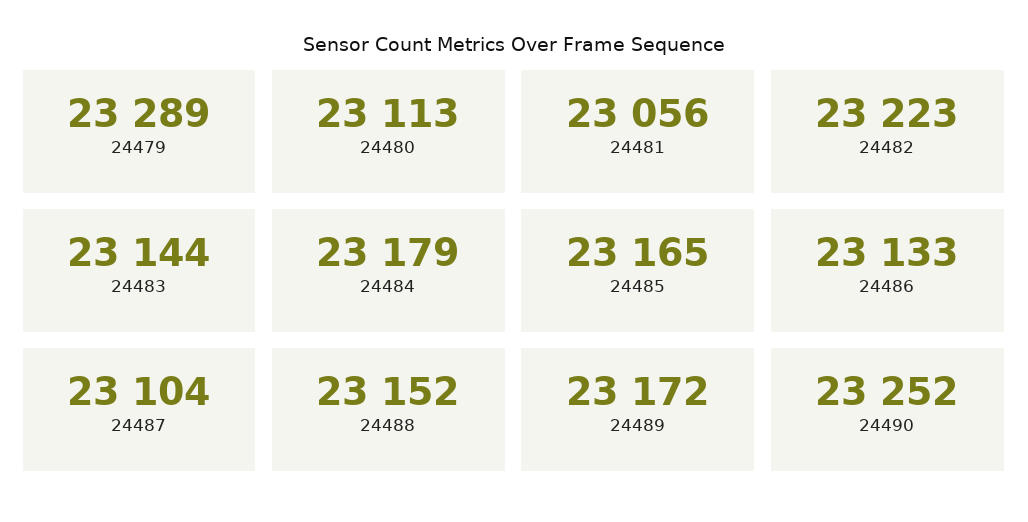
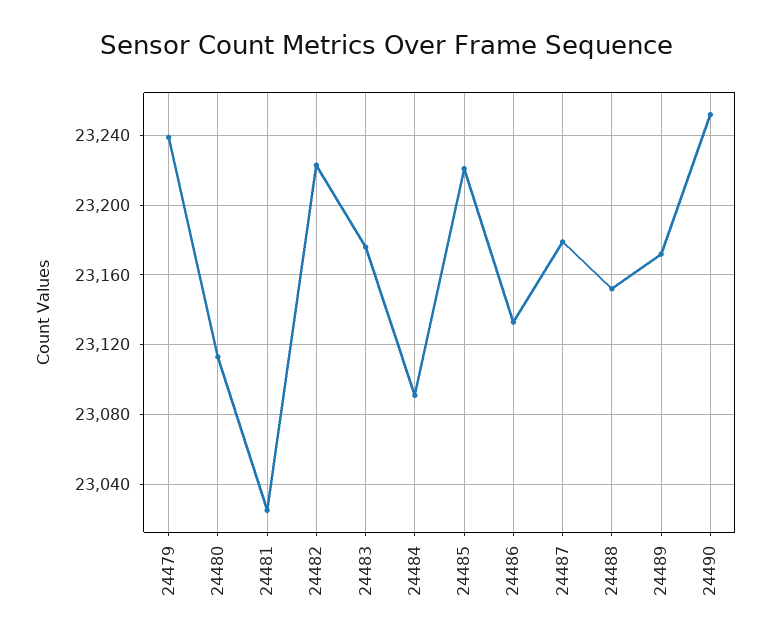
24479: 23289 -> 23240
24481: 23056 -> 23025
24483: 23144 -> 23175
24484: 23179 -> 23090
24485: 23165 -> 23220
24487: 23104 -> 23180

